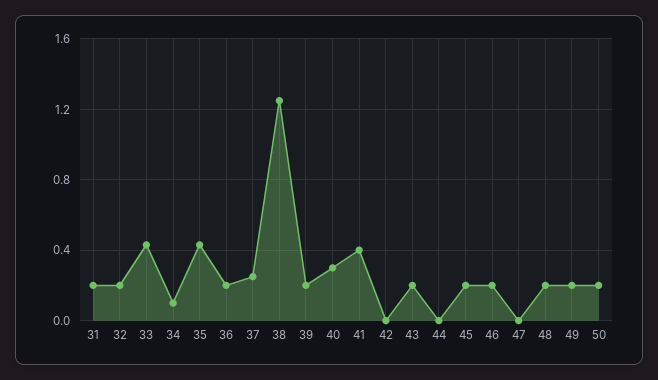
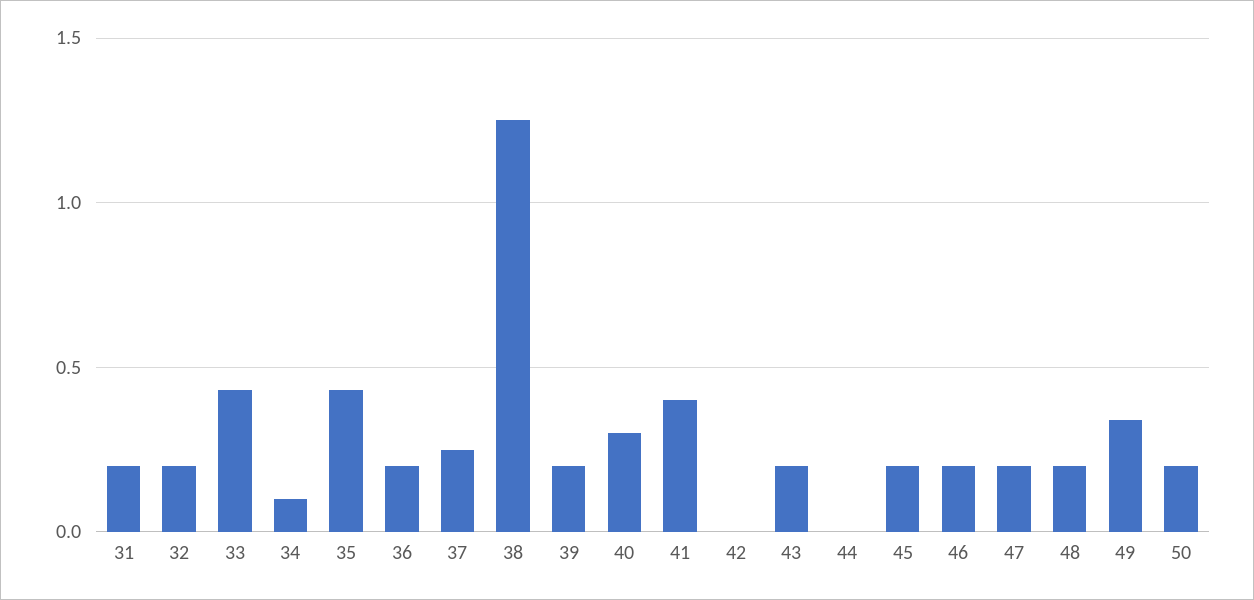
47: 0 -> 0.2
49: 0.2 -> 0.35

